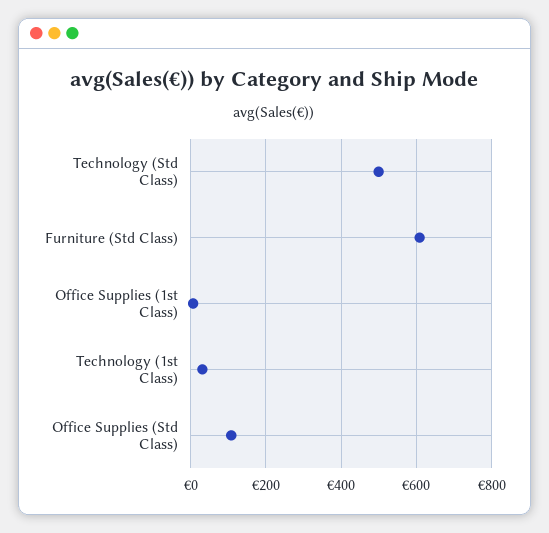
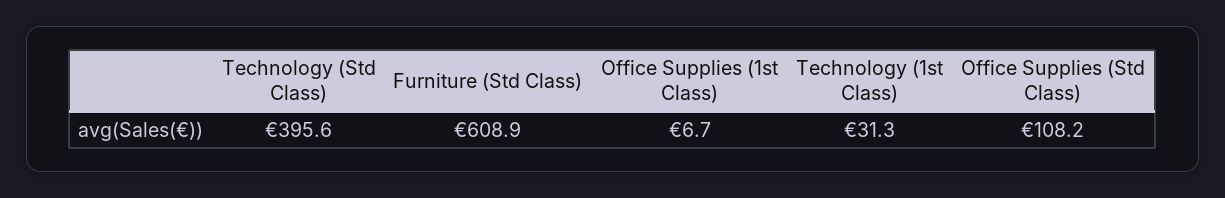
Technology (Std Class): 500 -> 395.6

